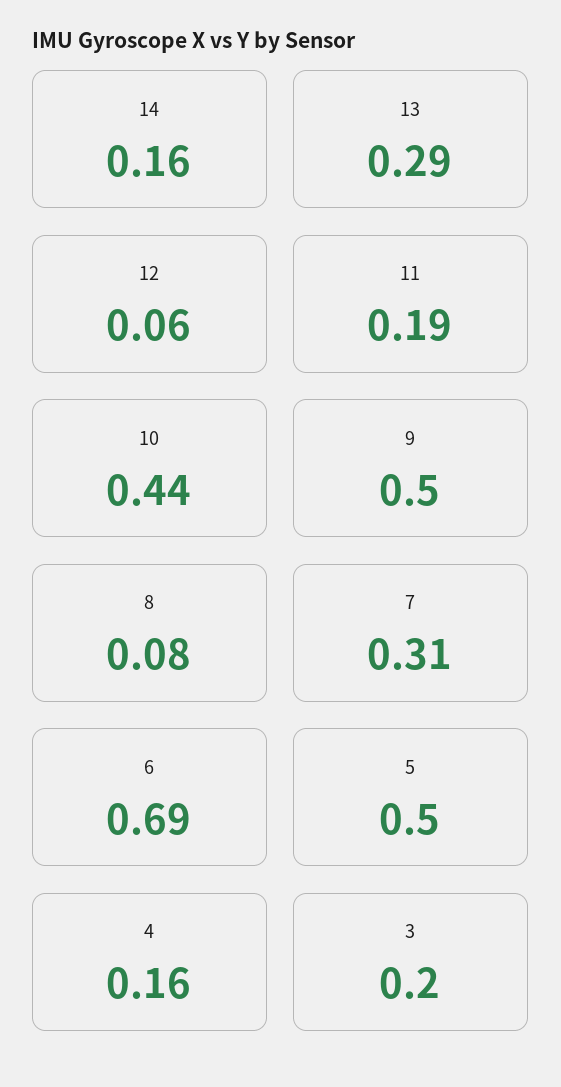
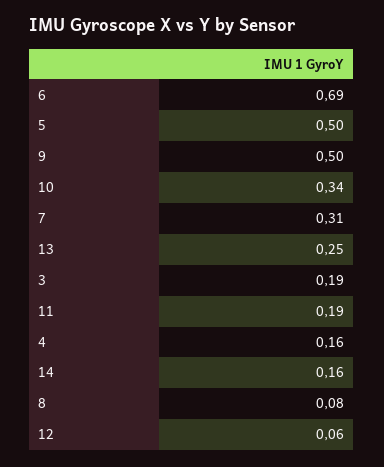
13: 0.29 -> 0.25
10: 0.44 -> 0.34
3: 0.2 -> 0.19

